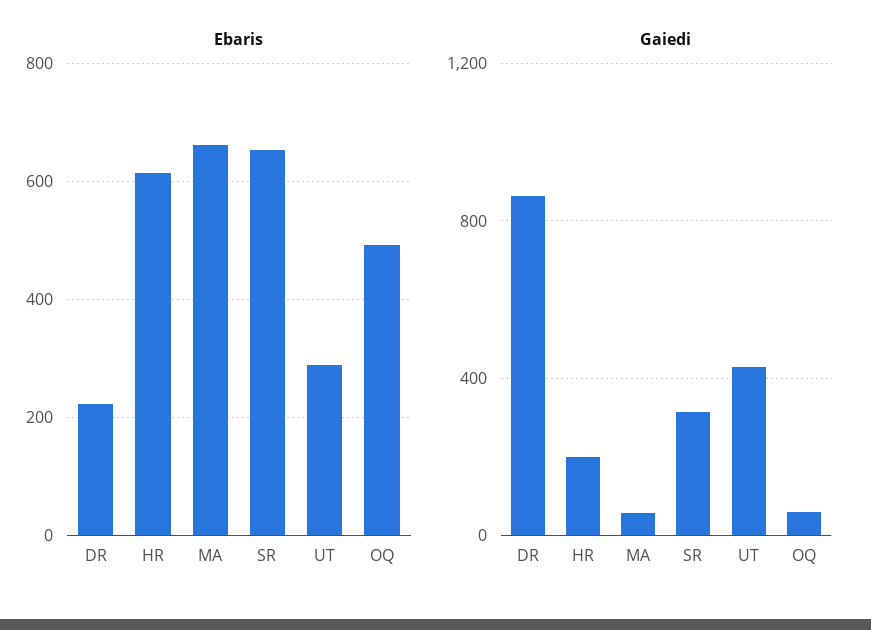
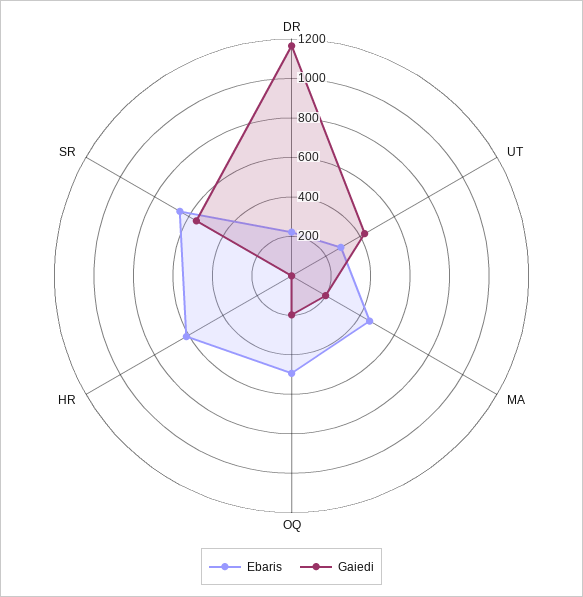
Ebaris, MA: 660 -> 450
Gaiedi, DR: 850 -> 1150
Gaiedi, HR: 200 -> 0
Gaiedi, MA: 50 -> 200
Gaiedi, SR: 300 -> 550
Gaiedi, OQ: 50 -> 200

